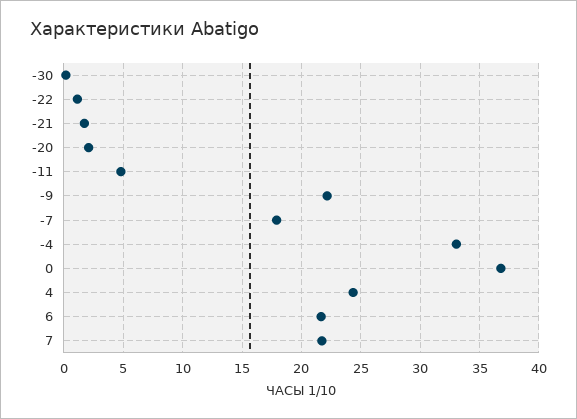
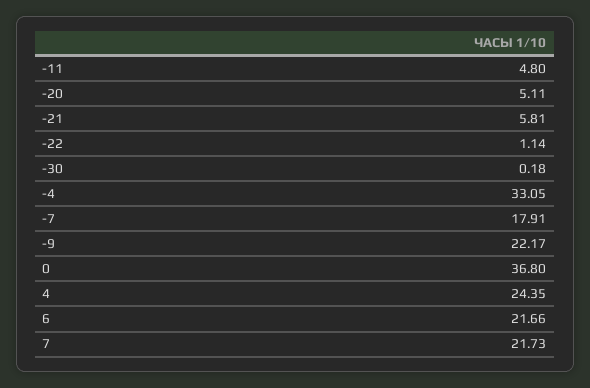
-21: 2 -> 5.81
-20: 2 -> 5.11

